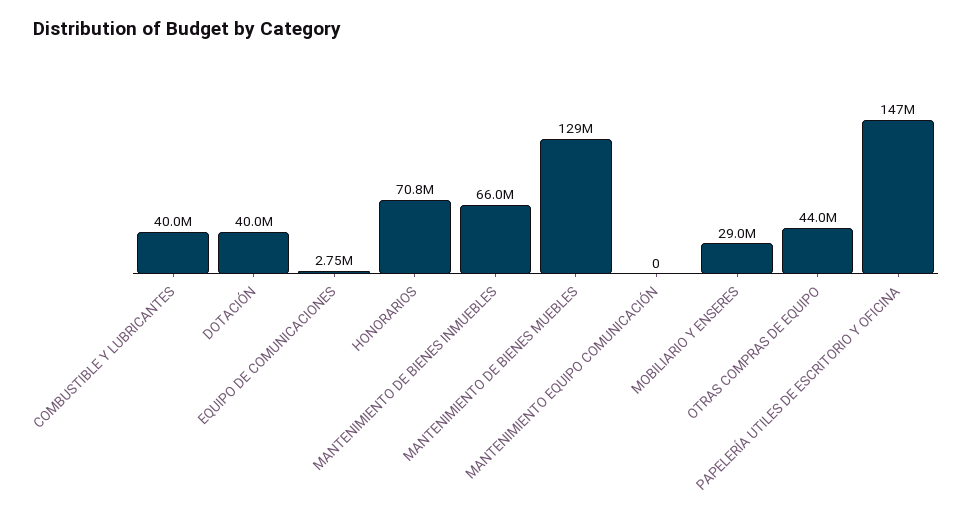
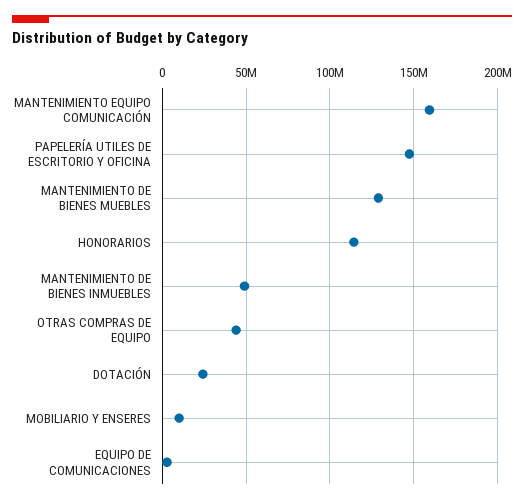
COMBUSTIBLE Y LUBRICANTES: 40000000 -> none
DOTACIÓN: 40000000 -> 25000000
HONORARIOS: 70800000 -> 115000000
MANTENIMIENTO DE BIENES INMUEBLES: 66000000 -> 50000000
MANTENIMIENTO EQUIPO COMUNICACIÓN: 0 -> 160000000
MOBILIARIO Y ENSERES: 29000000 -> 10000000

